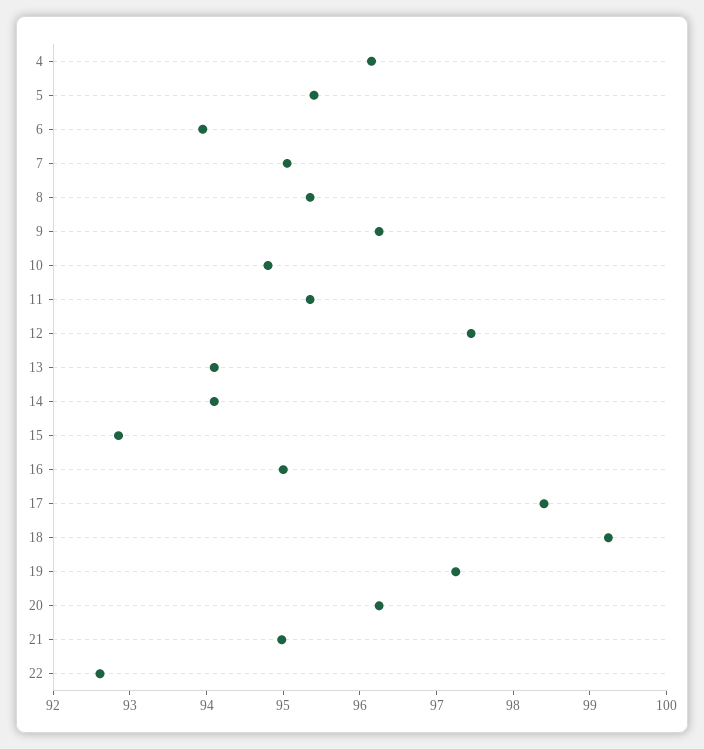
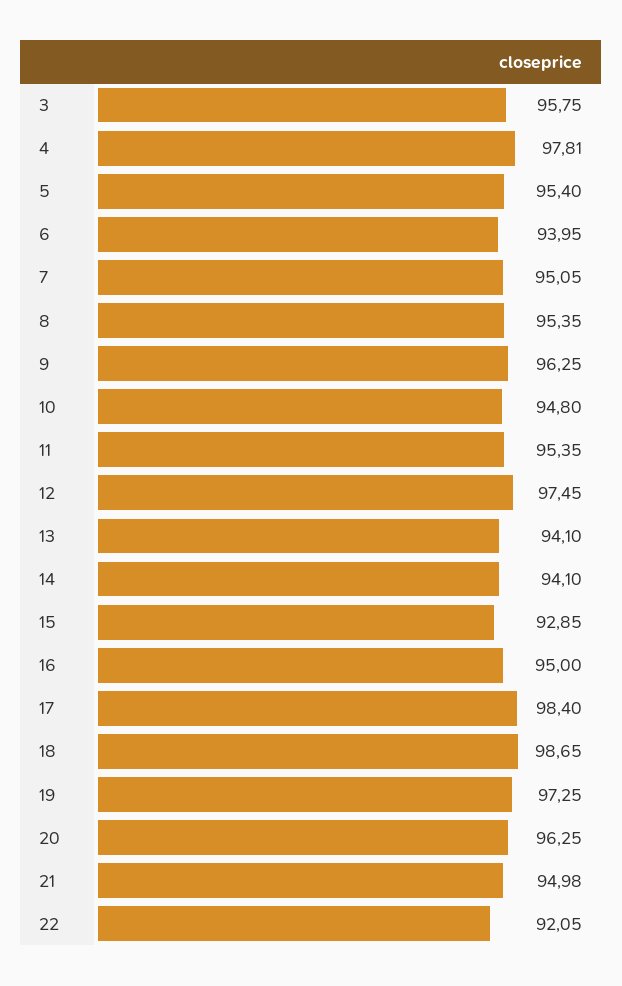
4: 96.2 -> 97.81
18: 99.2 -> 98.65
22: 92.6 -> 92.05
3: none -> 95.75

